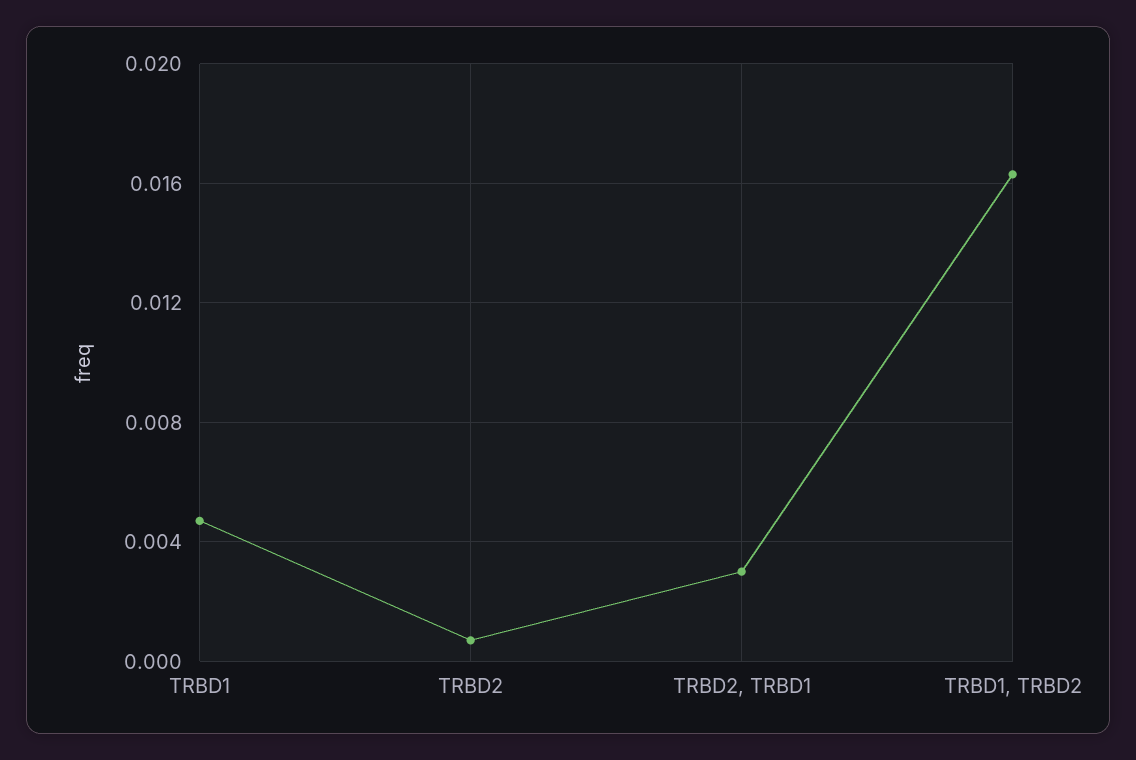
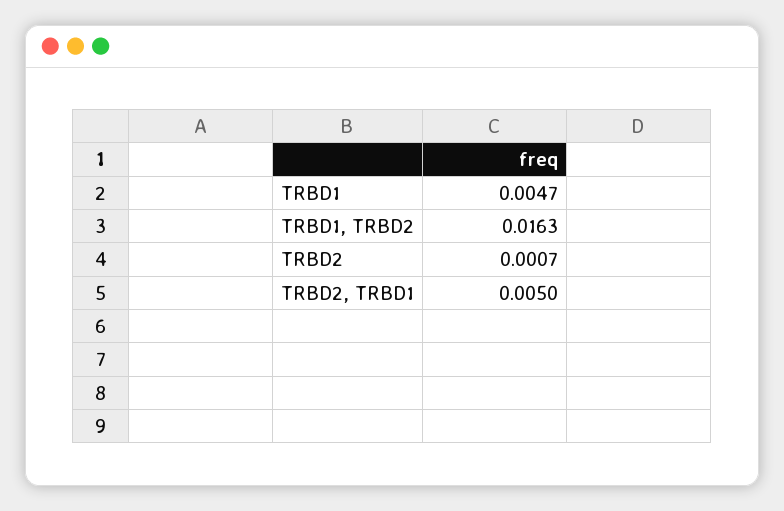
TRBD2, TRBD1: 0.003 -> 0.005

